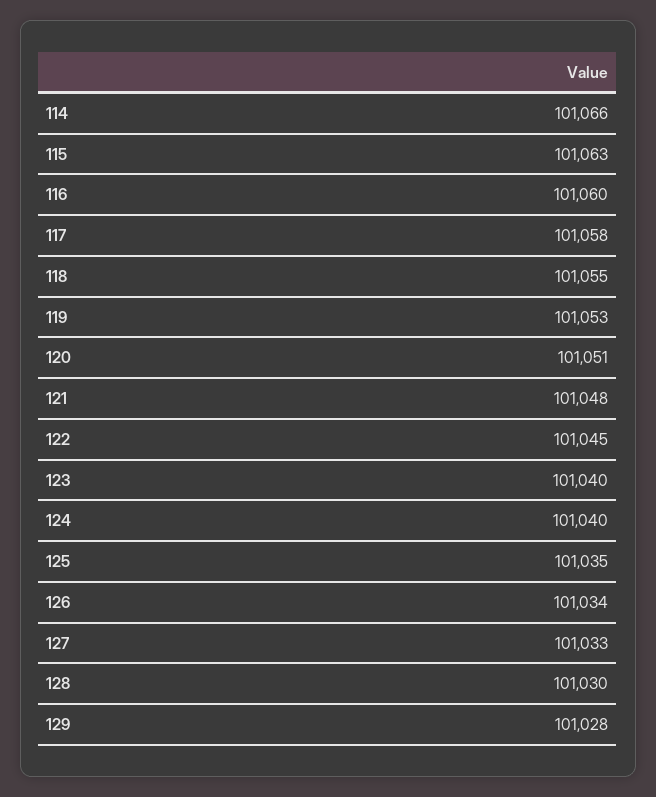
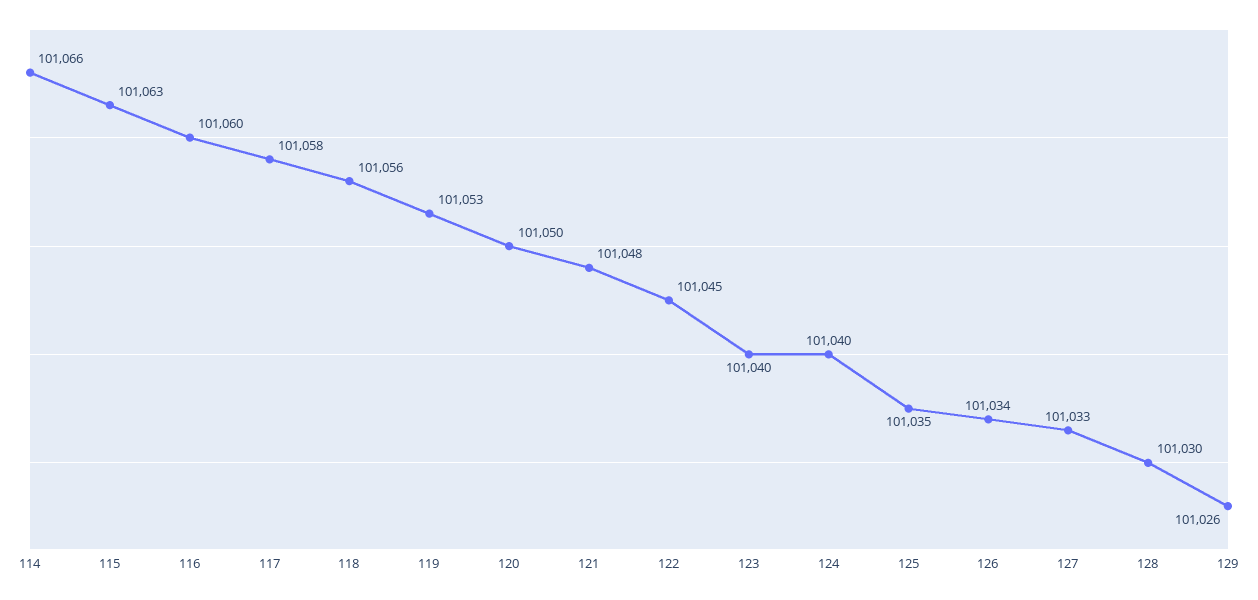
118: 101055 -> 101056
120: 101051 -> 101050
129: 101028 -> 101026

